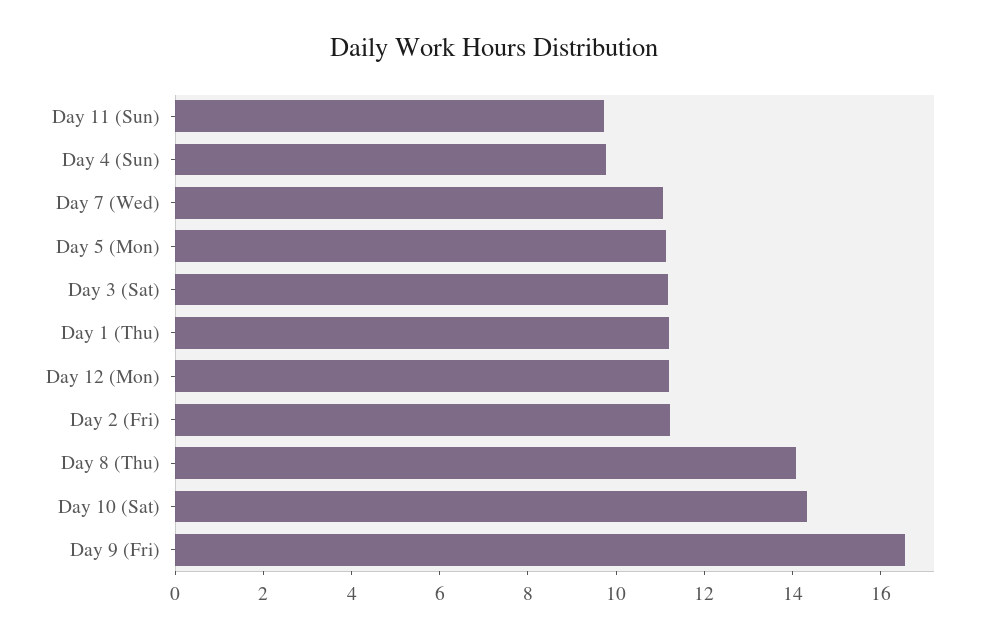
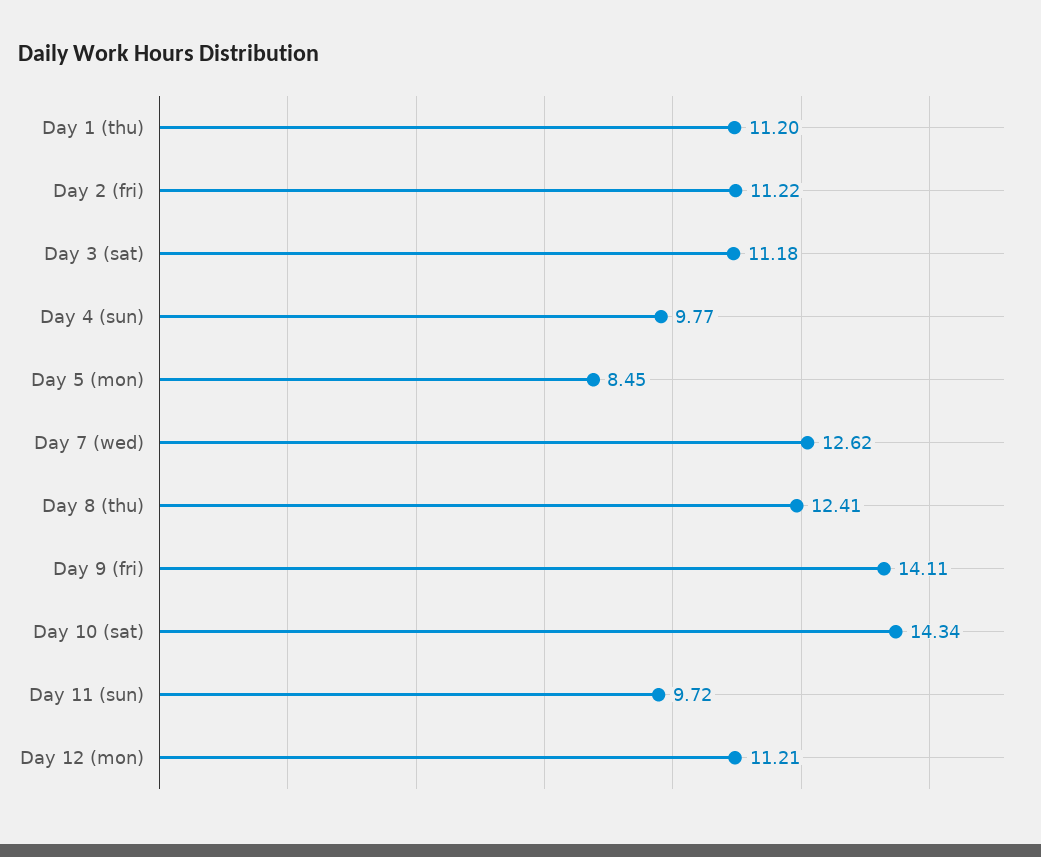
Day 7 (Wed): 11 -> 12.62
Day 5 (Mon): 11 -> 8.45
Day 8 (Thu): 14 -> 12.41
Day 9 (Fri): 16.5 -> 14.11

